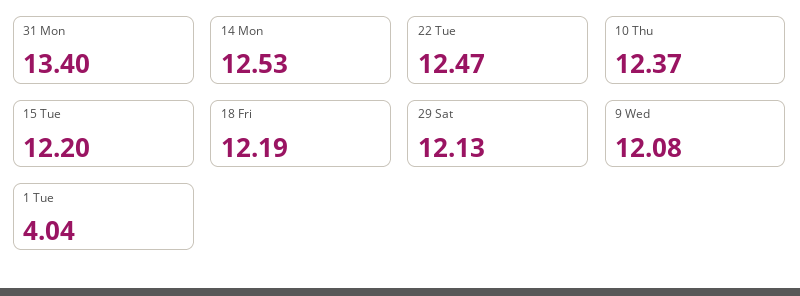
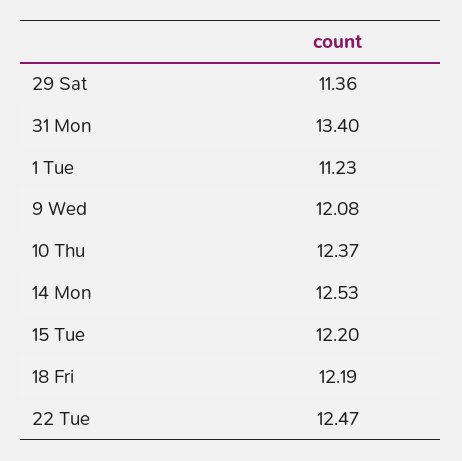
29 Sat: 12.13 -> 11.36
1 Tue: 4.04 -> 11.23

